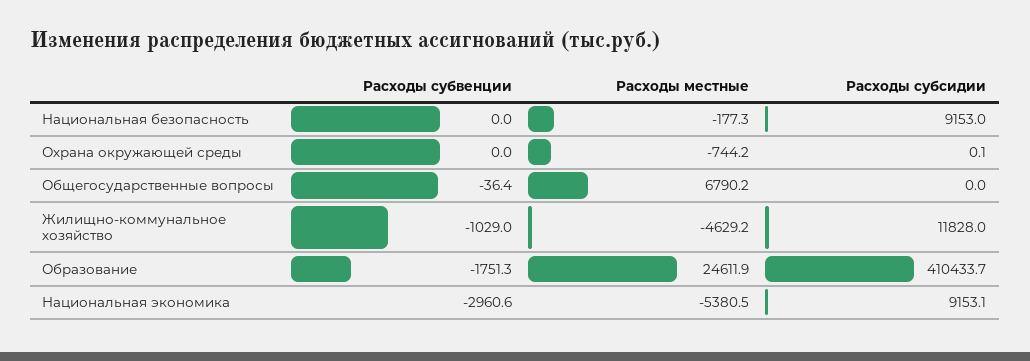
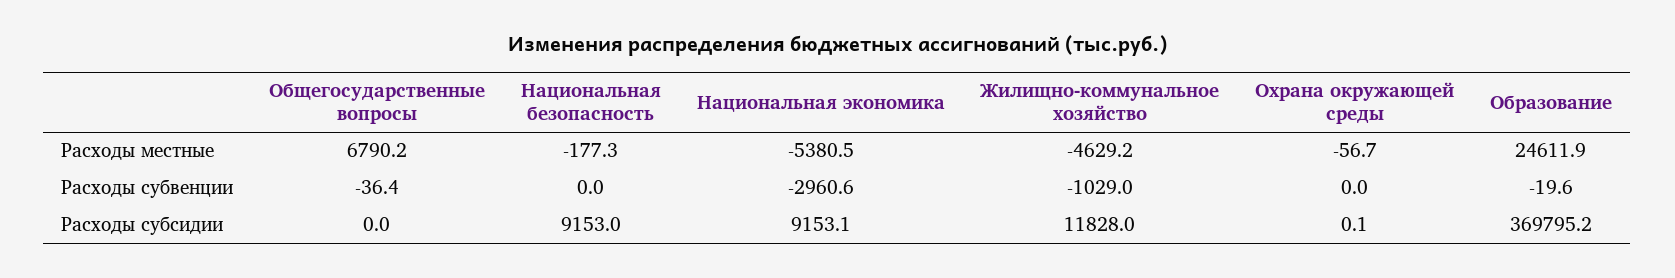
Расходы местные, Охрана окружающей среды: -744.2 -> -56.7
Расходы субвенции, Образование: -1751.3 -> -19.6
Расходы субсидии, Образование: 410433.7 -> 369795.2

